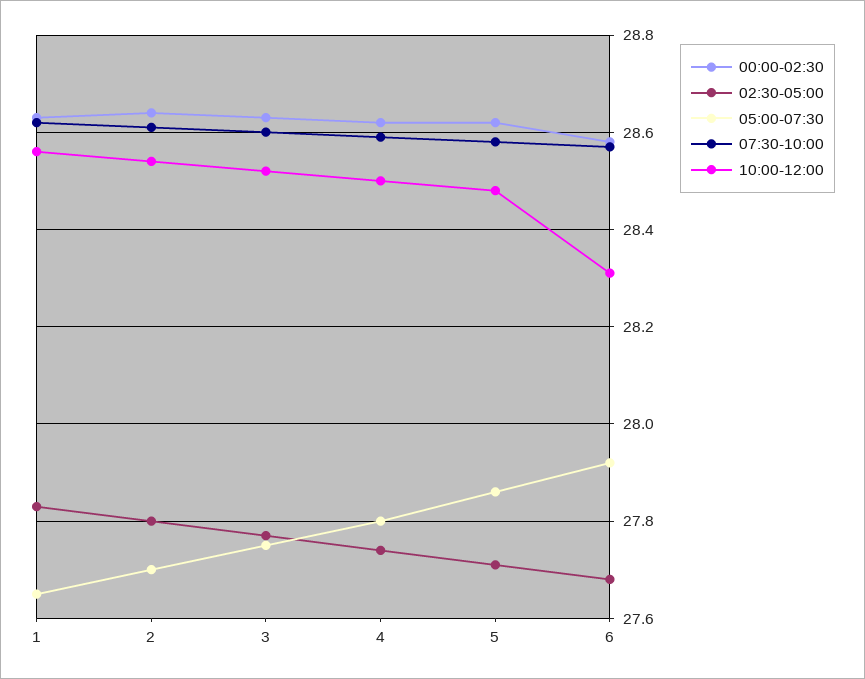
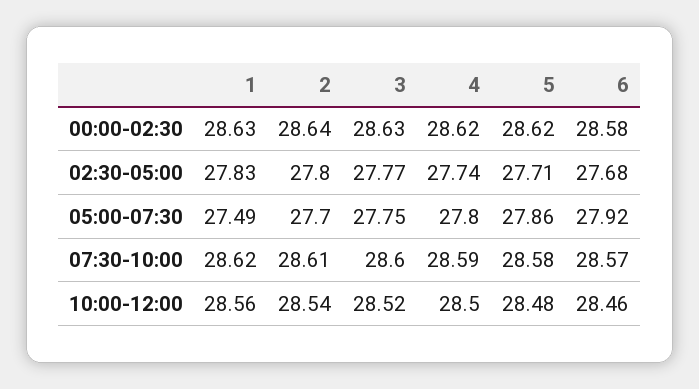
05:00-07:30, 1: 27.65 -> 27.49
10:00-12:00, 6: 28.3 -> 28.46

